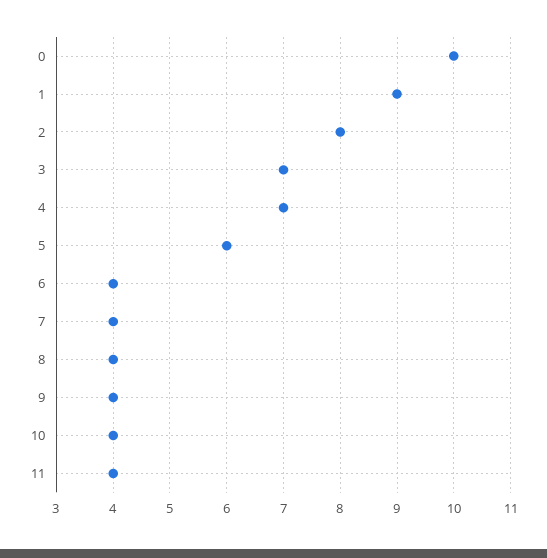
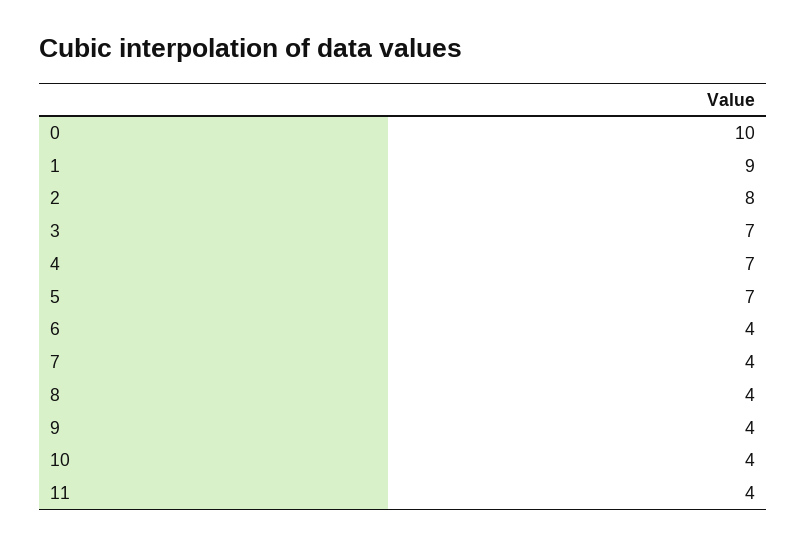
5: 6 -> 7

